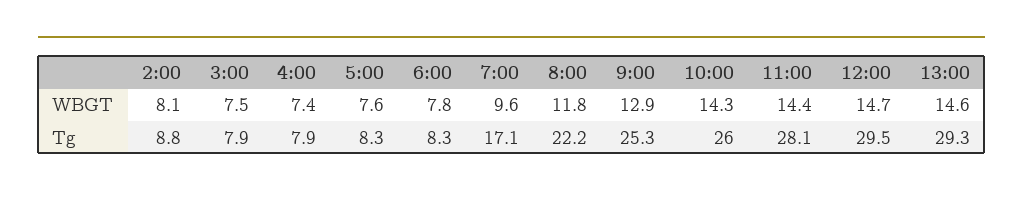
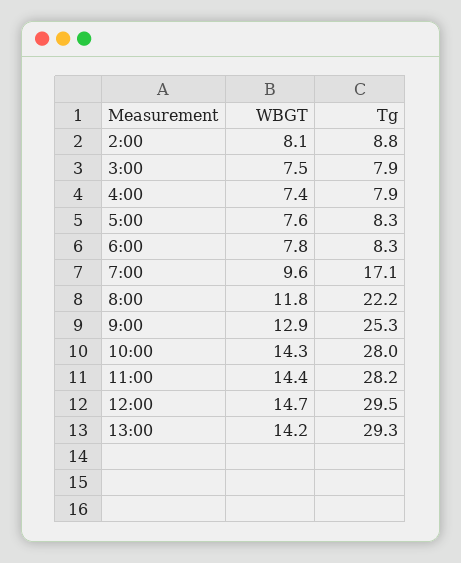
13:00, WBGT: 14.6 -> 14.2
10:00, Tg: 26 -> 28
11:00, Tg: 28.1 -> 28.2

